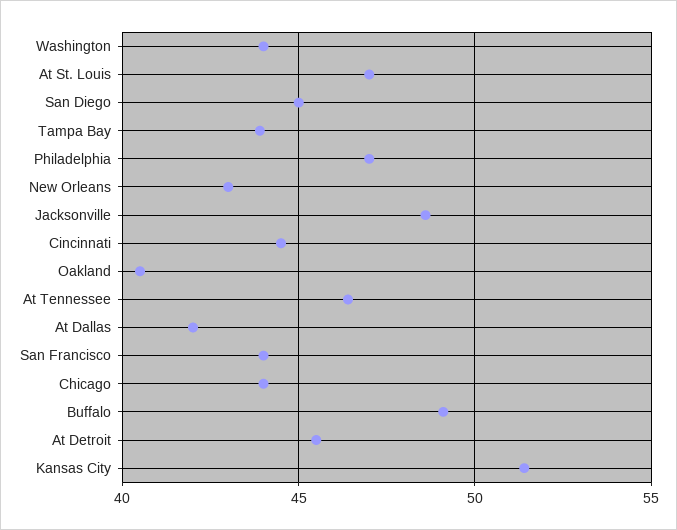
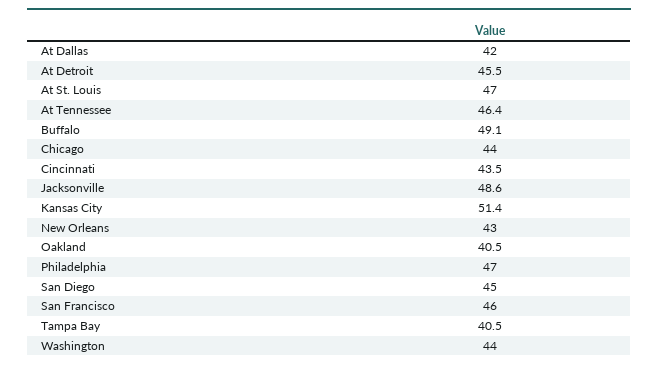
Tampa Bay: 44 -> 40.5
Cincinnati: 44.5 -> 43.5
San Francisco: 44 -> 46

